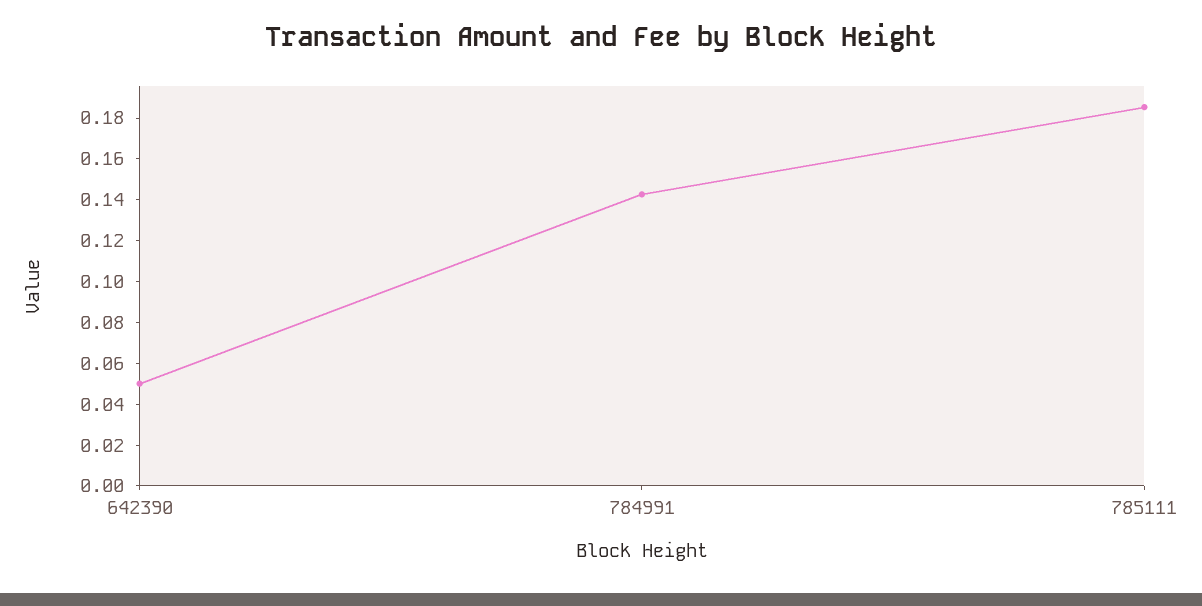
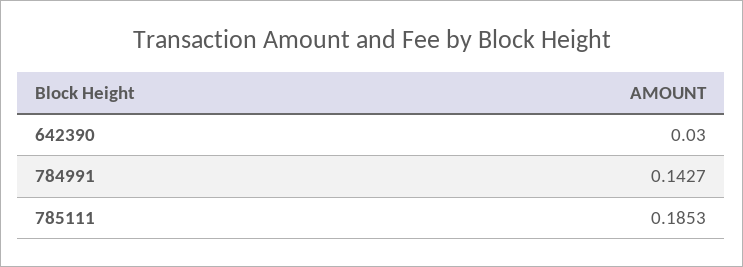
642390: 0.05 -> 0.03

